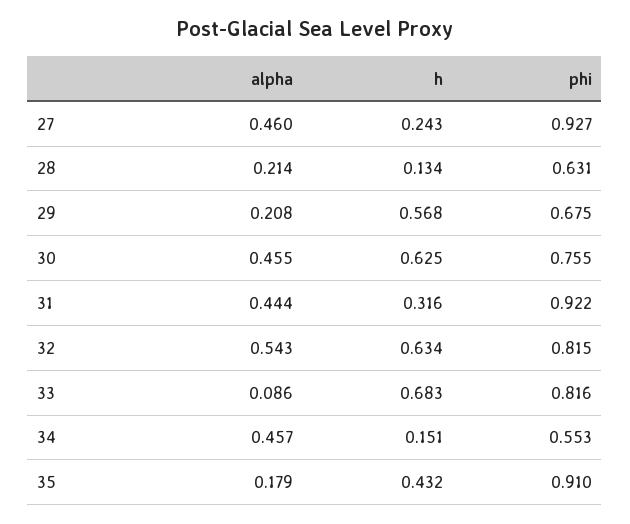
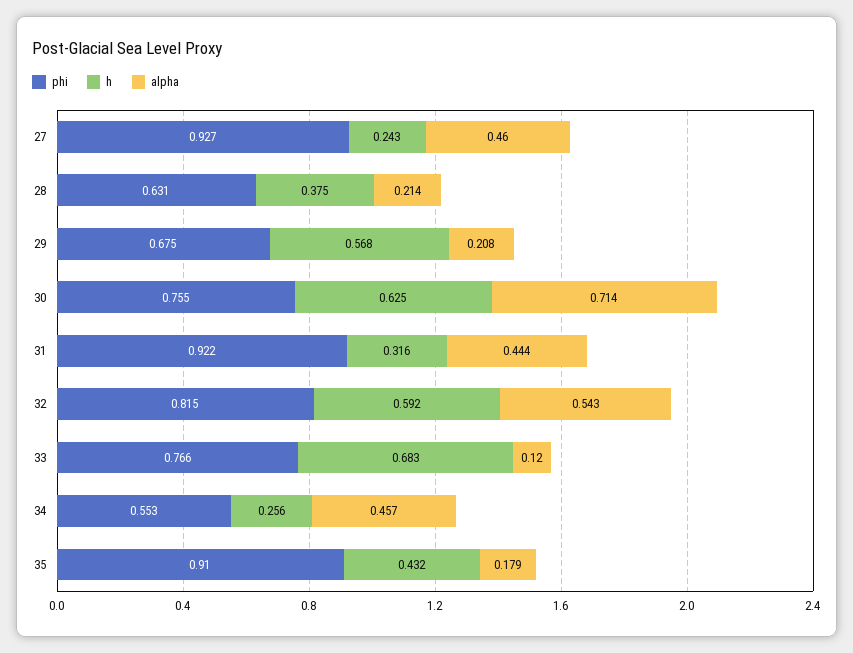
h, 28: 0.134 -> 0.375
alpha, 30: 0.455 -> 0.714
h, 32: 0.634 -> 0.592
alpha, 33: 0.086 -> 0.12
phi, 33: 0.816 -> 0.766
h, 34: 0.151 -> 0.256

